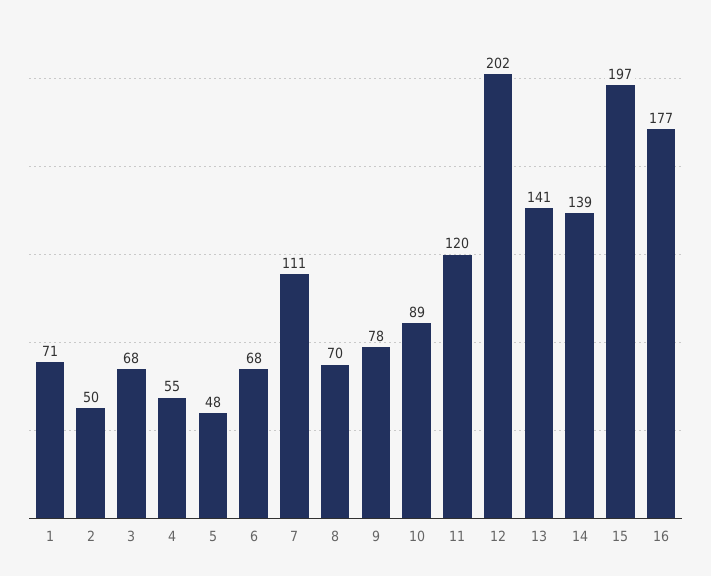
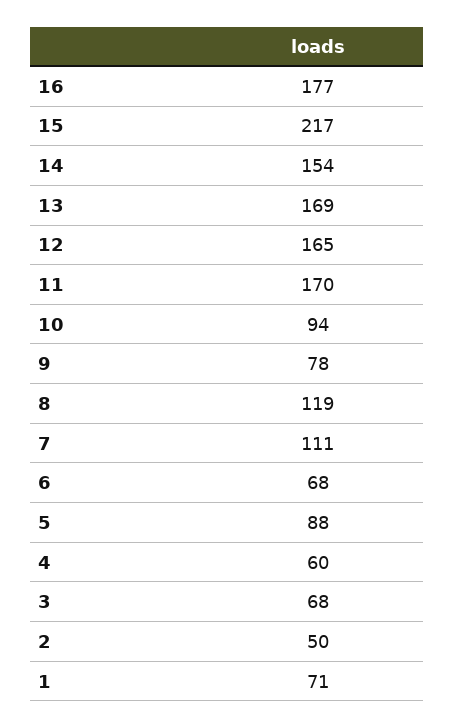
4: 55 -> 60
5: 48 -> 88
8: 70 -> 119
10: 89 -> 94
11: 120 -> 170
12: 202 -> 165
13: 141 -> 169
14: 139 -> 154
15: 197 -> 217

